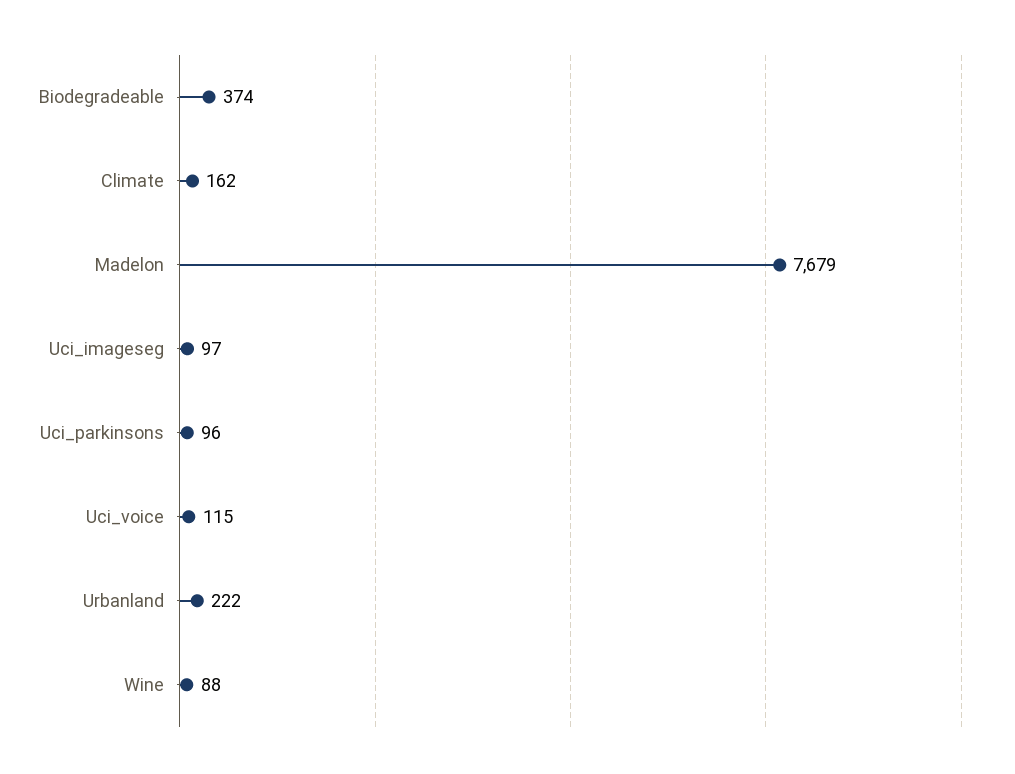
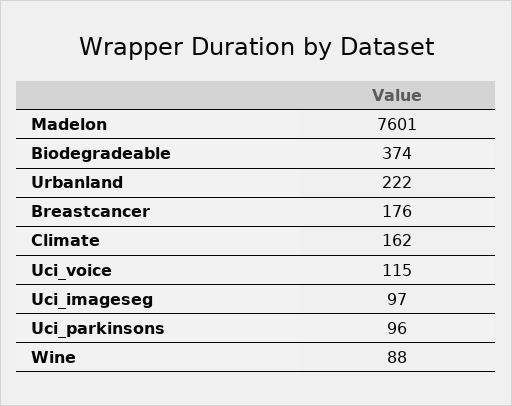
Madelon: 7679 -> 7601
Breastcancer: none -> 176

